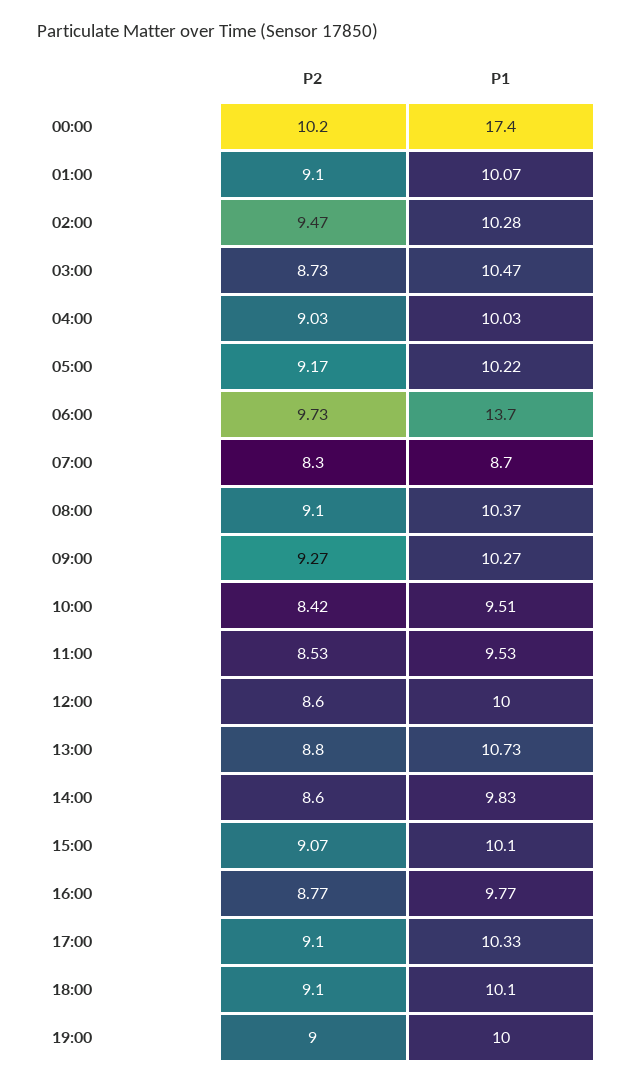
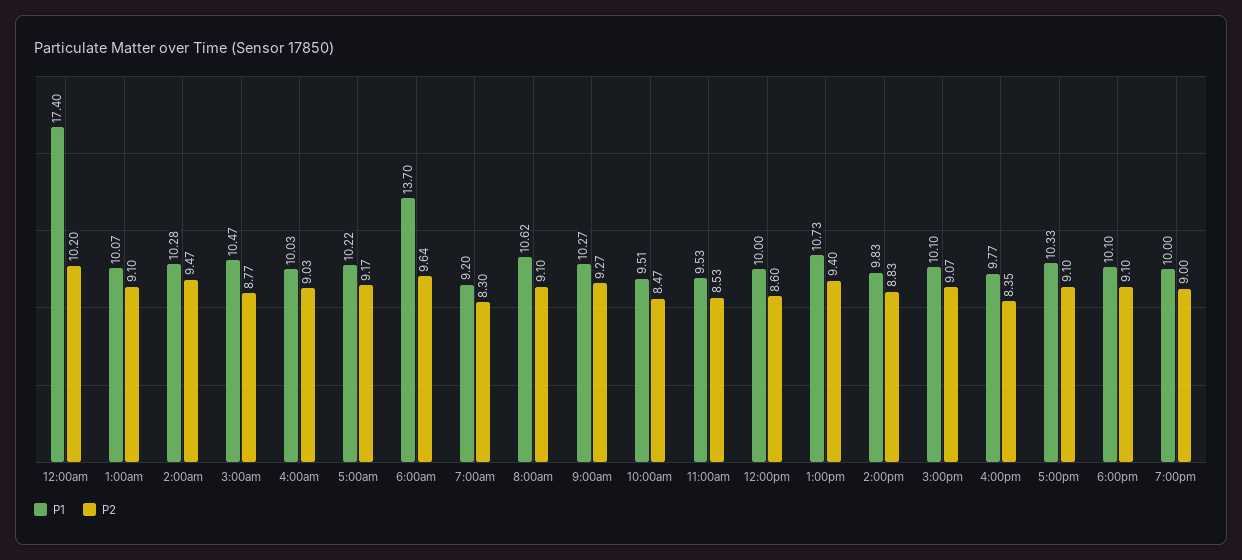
P2, 03:00: 8.73 -> 8.77
P2, 06:00: 9.73 -> 9.64
P1, 07:00: 8.7 -> 9.2
P1, 08:00: 10.37 -> 10.62
P2, 10:00: 8.42 -> 8.47
P2, 13:00: 8.8 -> 9.4
P2, 14:00: 8.6 -> 8.83
P2, 16:00: 8.77 -> 8.35

